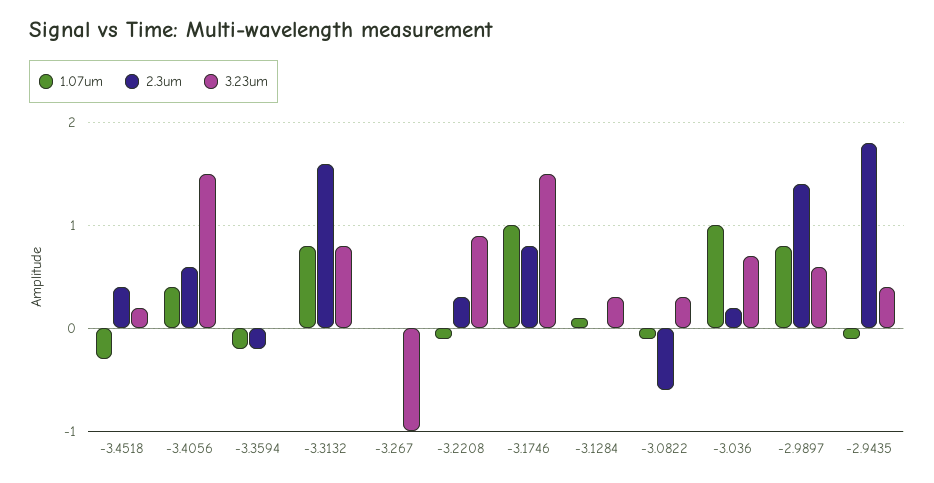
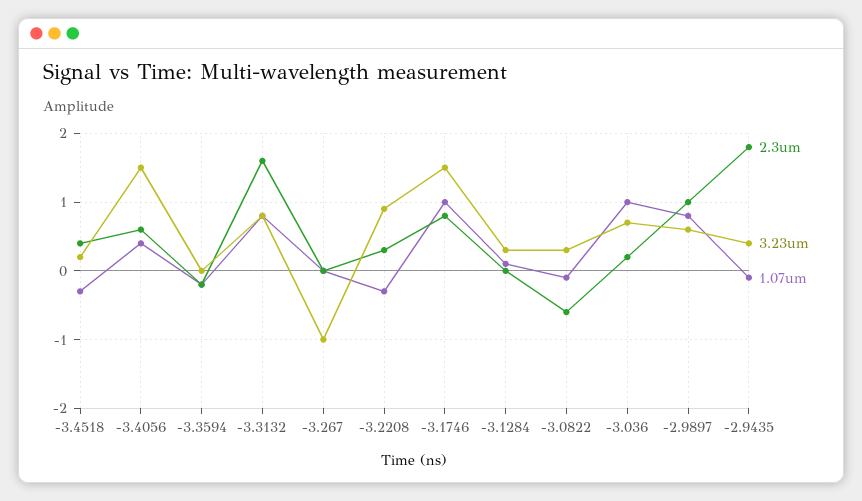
1.07um, -3.2208: -0.1 -> -0.3
2.3um, -2.9897: 1.4 -> 1

